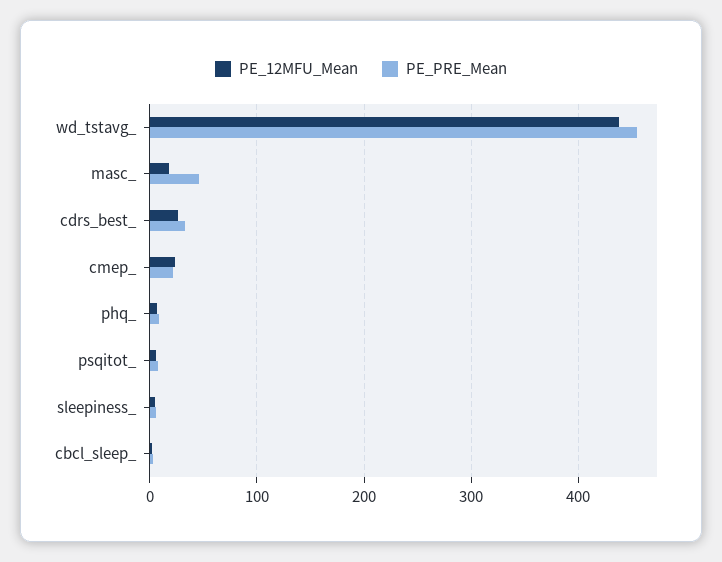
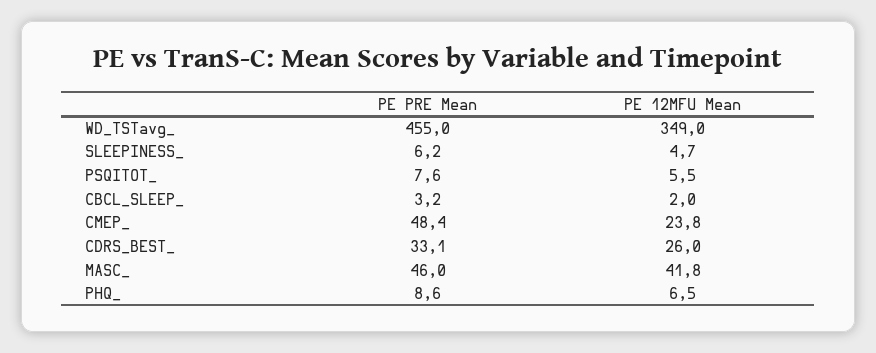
PE_12MFU_Mean, wd_tstavg_: 440 -> 349
PE_12MFU_Mean, masc_: 20 -> 41.8
PE_PRE_Mean, cmep_: 20 -> 48.4

